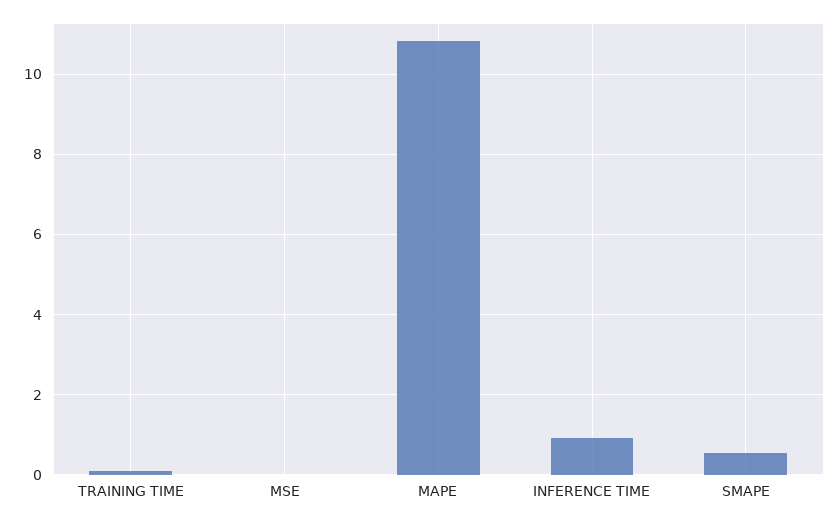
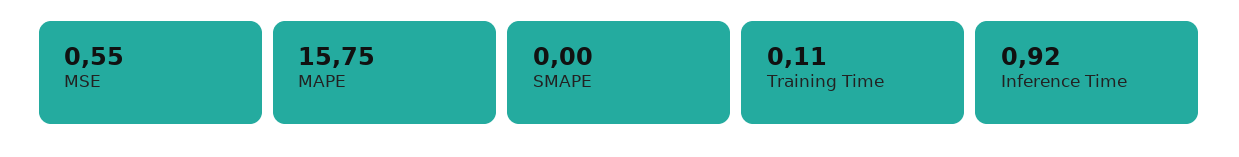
MSE: 0 -> 0.55
MAPE: 10.8 -> 15.75
SMAPE: 0.6 -> 0

